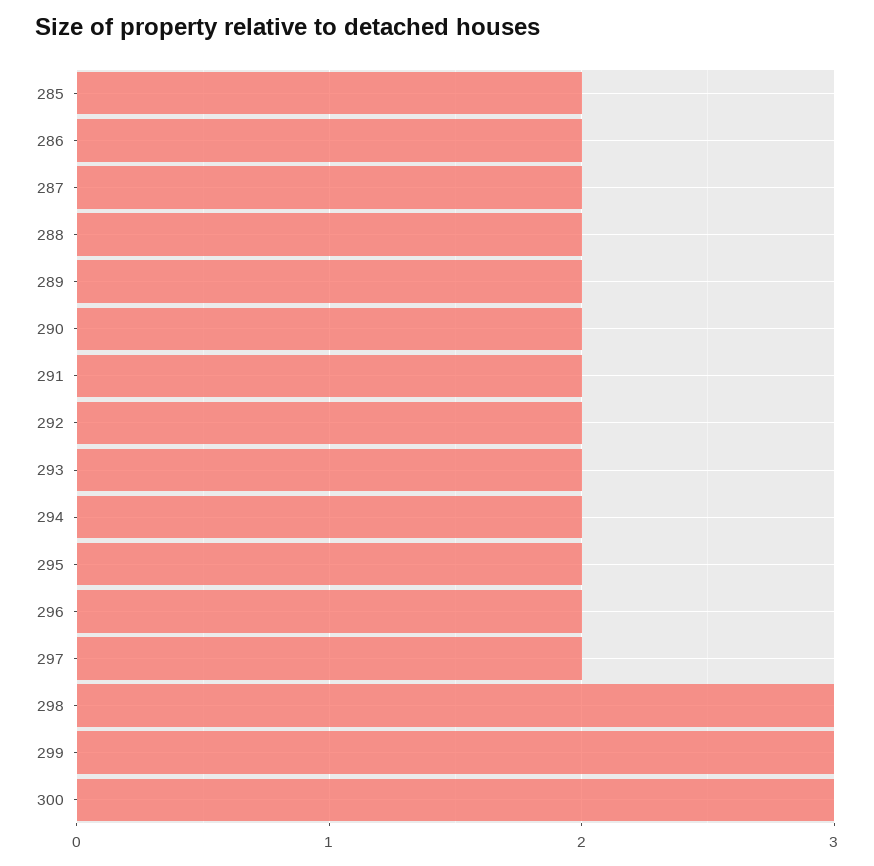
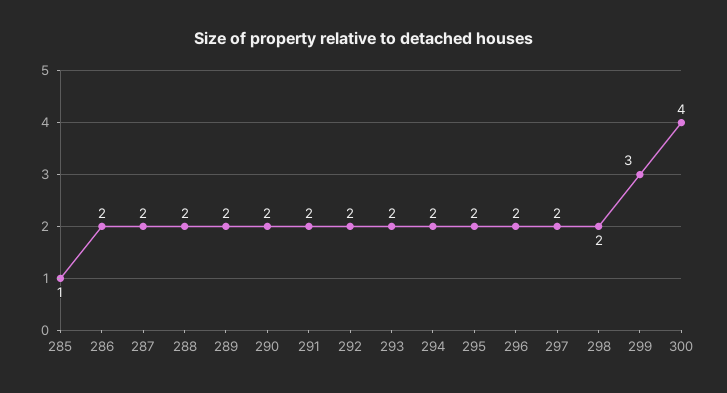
285: 2 -> 1
298: 3 -> 2
300: 3 -> 4

